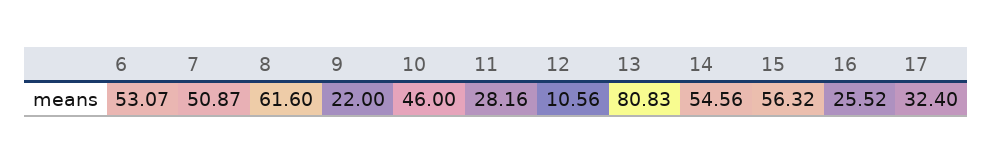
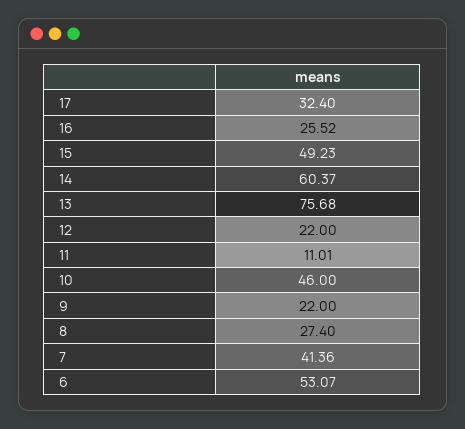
7: 50.87 -> 41.36
8: 61.6 -> 27.4
11: 28.16 -> 11.01
12: 10.56 -> 22
13: 80.83 -> 75.68
14: 54.56 -> 60.37
15: 56.32 -> 49.23

